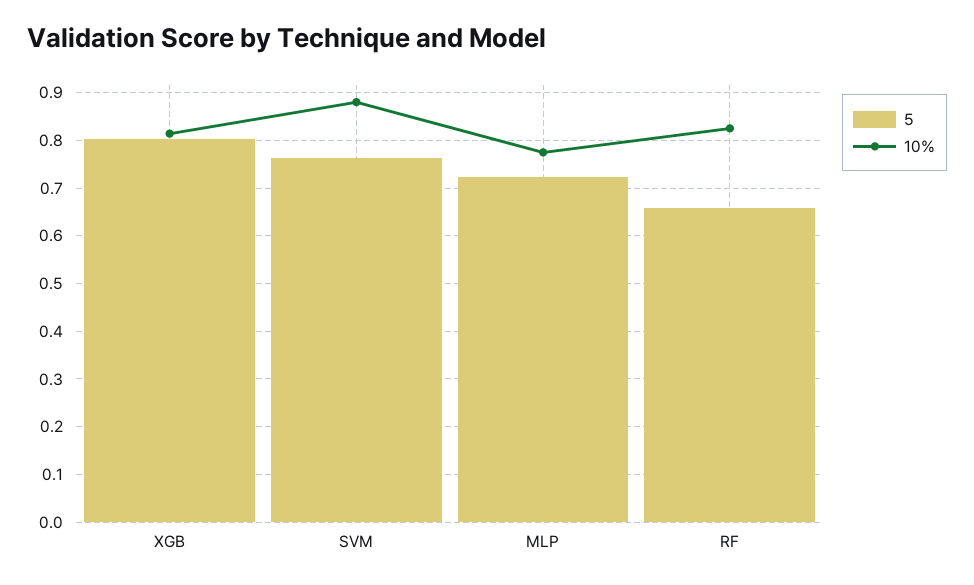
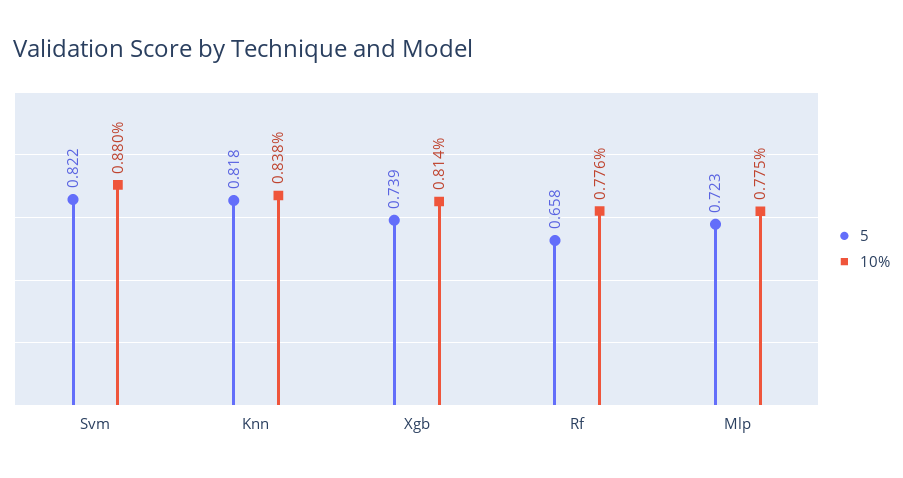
5, XGB: 0.8 -> 0.739
5, SVM: 0.76 -> 0.822
10%, RF: 0.82 -> 0.776
5, Knn: none -> 0.818
10%, Knn: none -> 0.838

